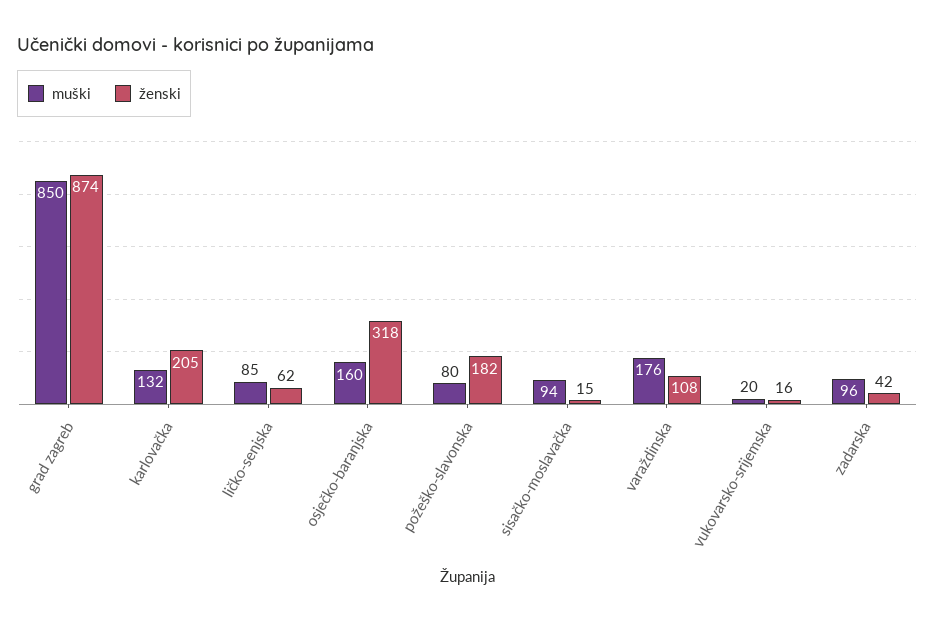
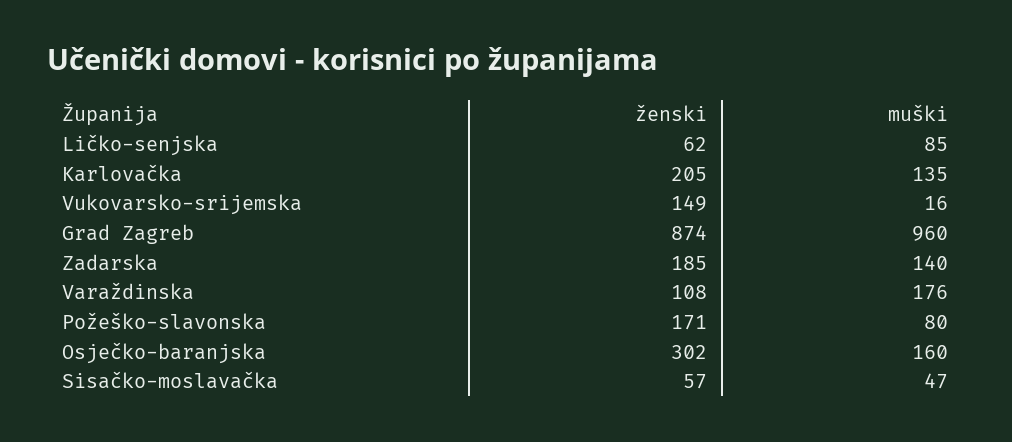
muški, grad zagreb: 850 -> 960
muški, karlovačka: 132 -> 135
ženski, osječko-baranjska: 318 -> 302
ženski, požeško-slavonska: 182 -> 171
muški, sisačko-moslavačka: 94 -> 47
ženski, sisačko-moslavačka: 15 -> 57
muški, vukovarsko-srijemska: 20 -> 16
ženski, vukovarsko-srijemska: 16 -> 149
muški, zadarska: 96 -> 140
ženski, zadarska: 42 -> 185

